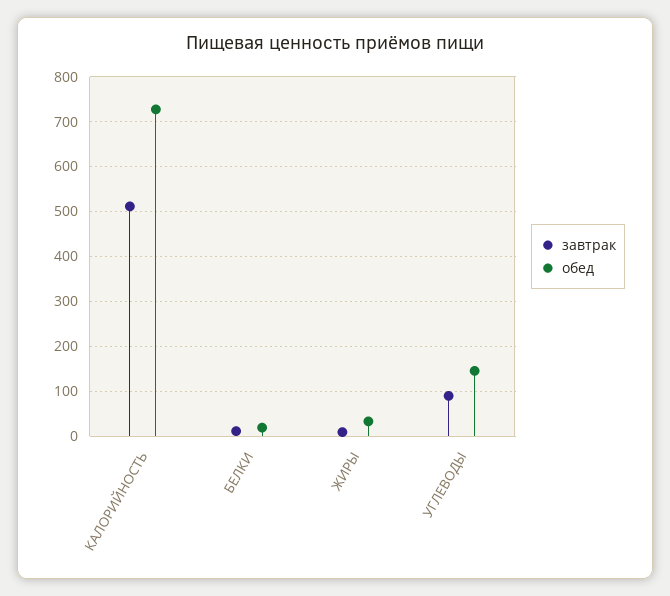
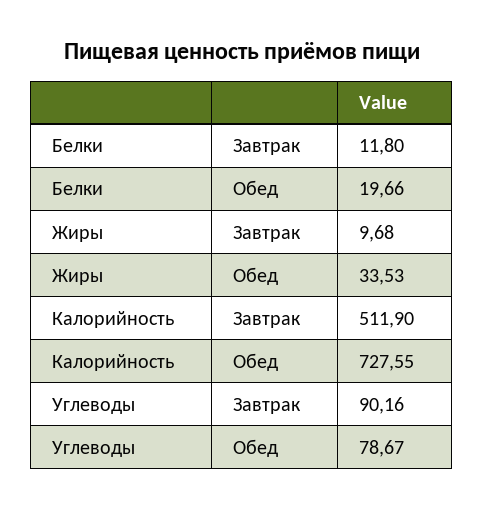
обед, УГЛЕВОДЫ: 140 -> 78.67

